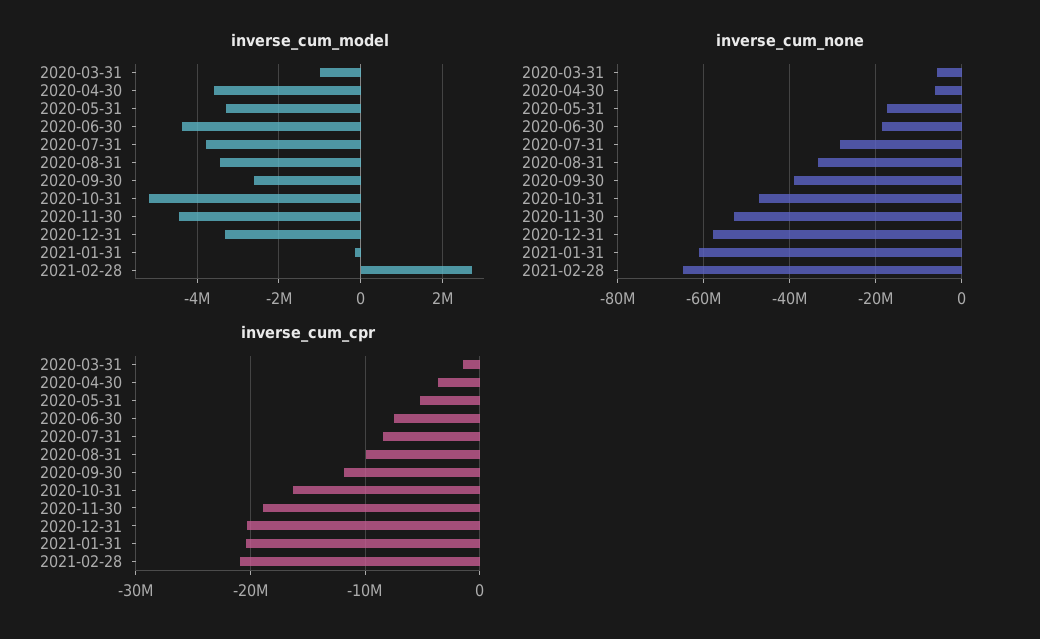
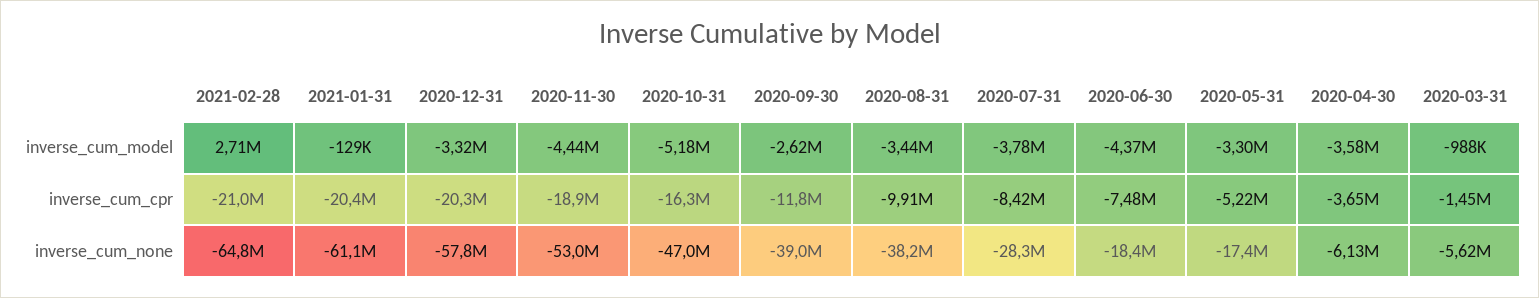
inverse_cum_none, 2020-08-31: -34000000 -> -38200000

